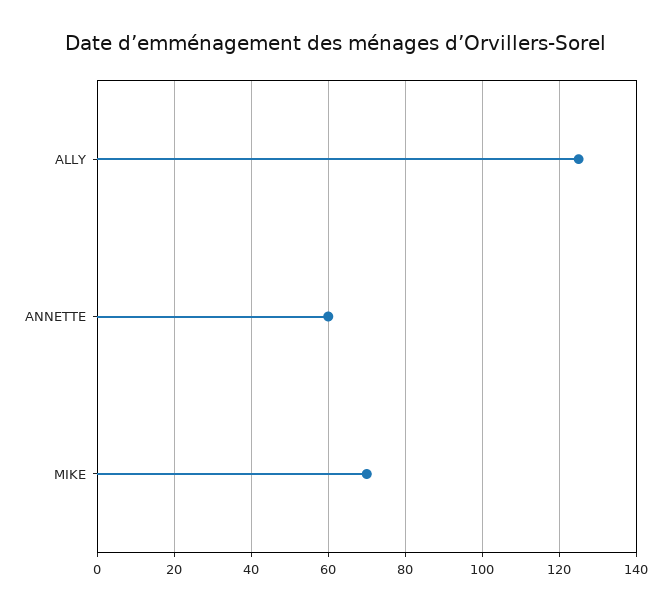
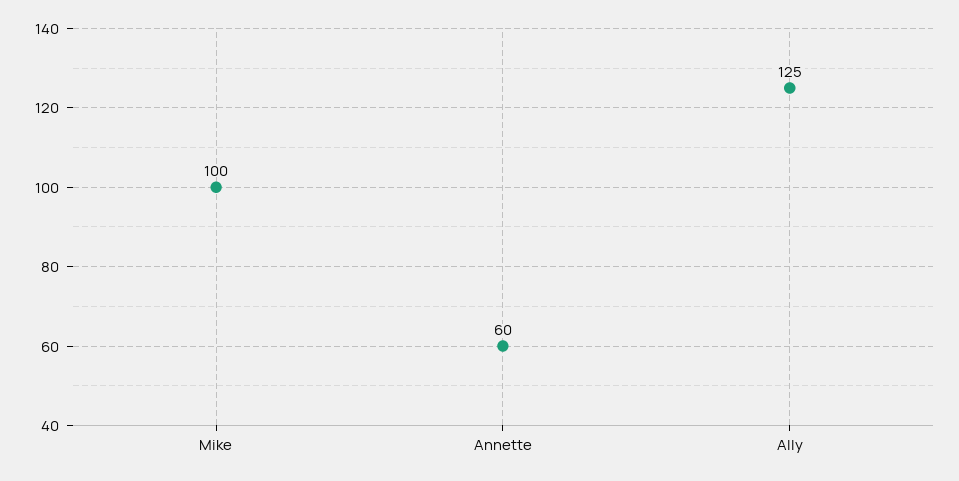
MIKE: 70 -> 100

